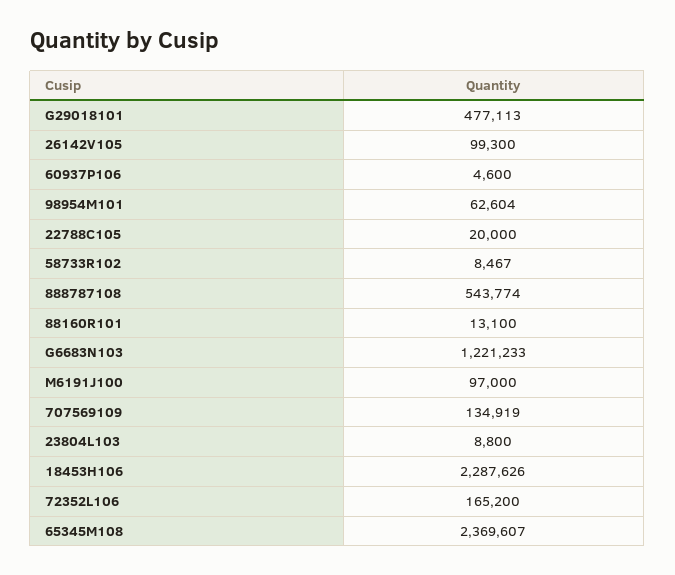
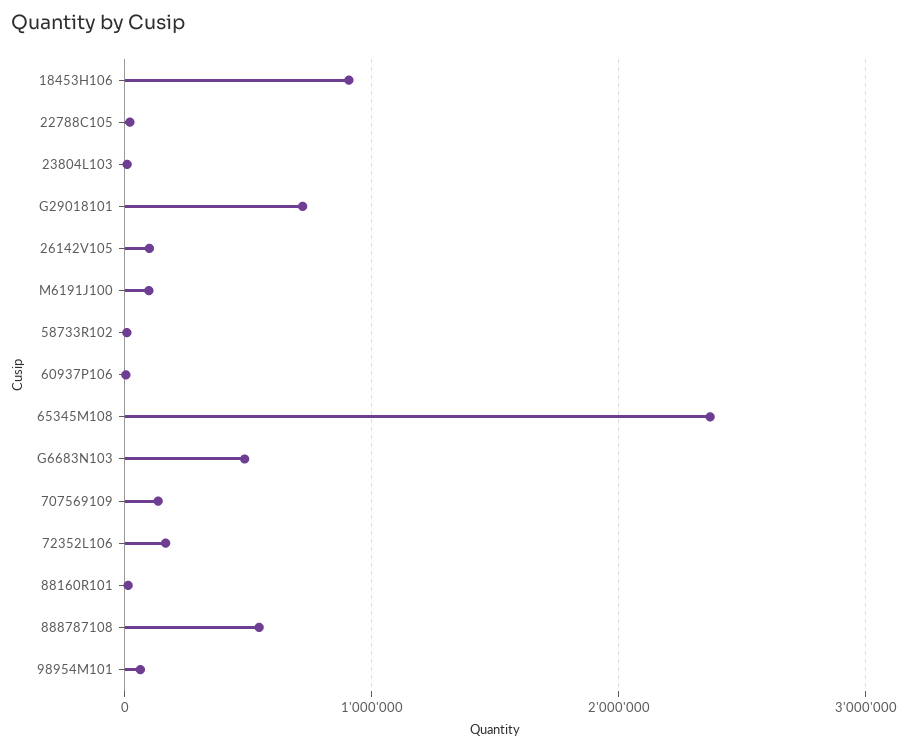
G29018101: 477113 -> 700000
G6683N103: 1221233 -> 500000
18453H106: 2287626 -> 900000

